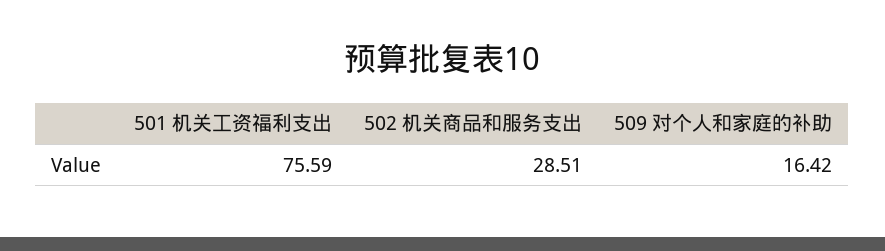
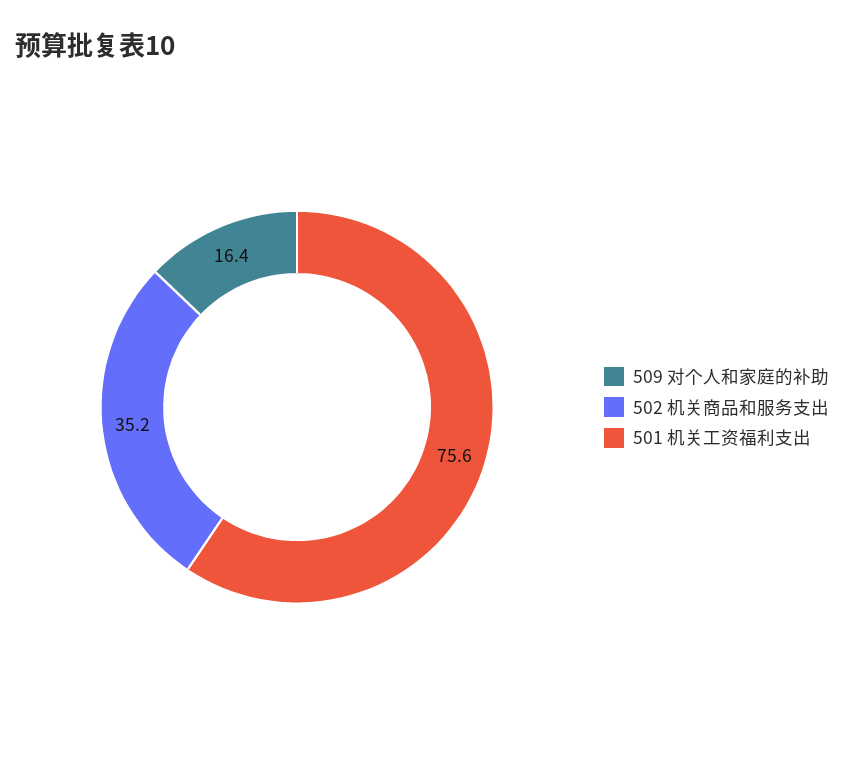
502 机关商品和服务支出: 28.51 -> 35.2

